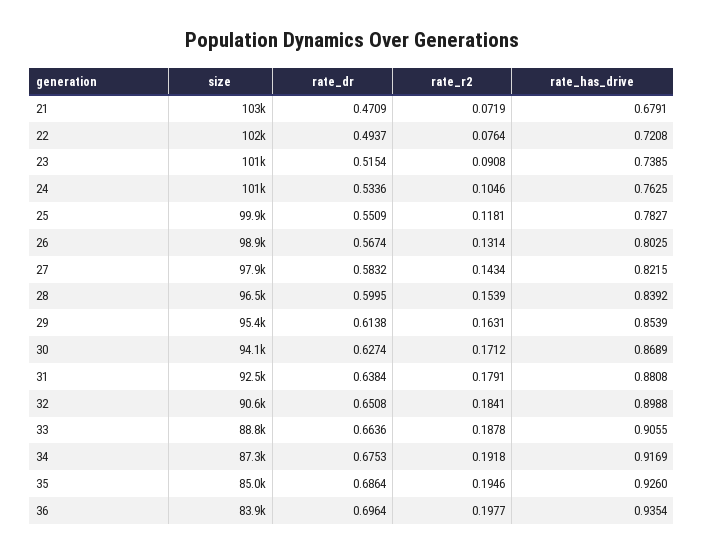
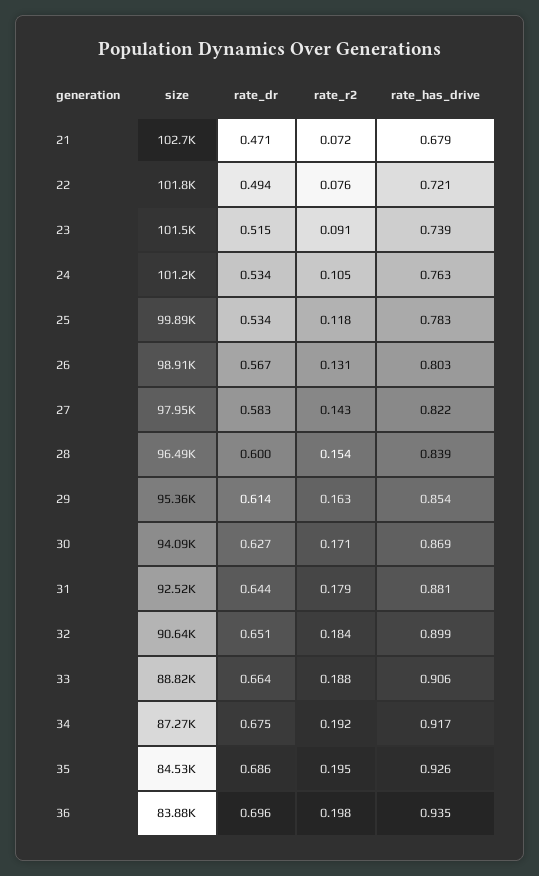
rate_dr, 25: 0.5509 -> 0.534
rate_dr, 31: 0.6384 -> 0.644
size, 35: 85000 -> 84530

